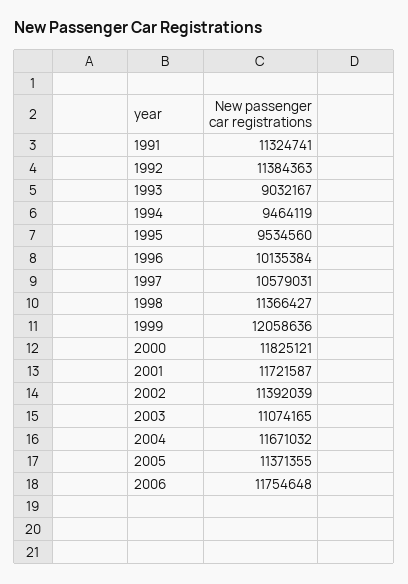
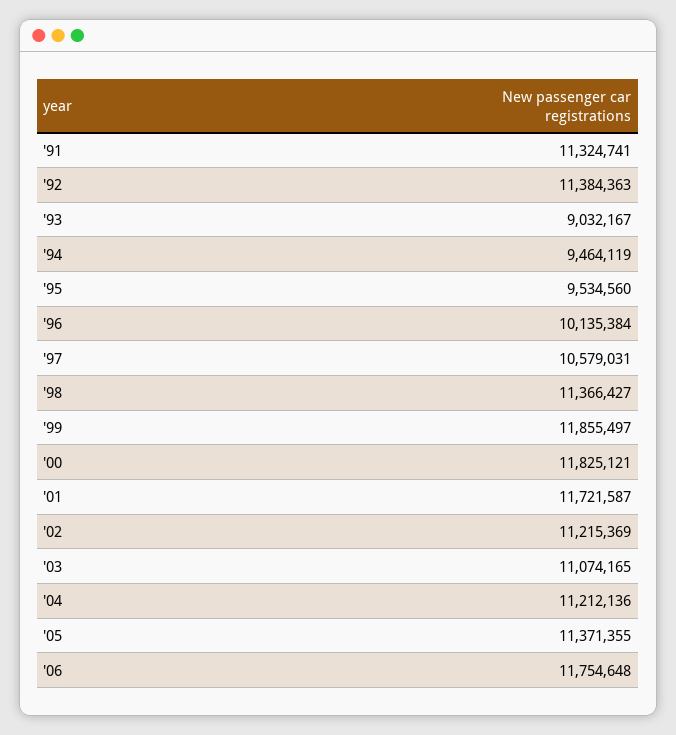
1999: 12058636 -> 11855497
2002: 11392039 -> 11215369
2004: 11671032 -> 11212136

